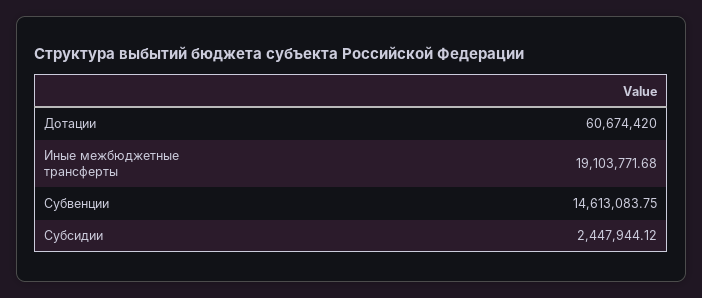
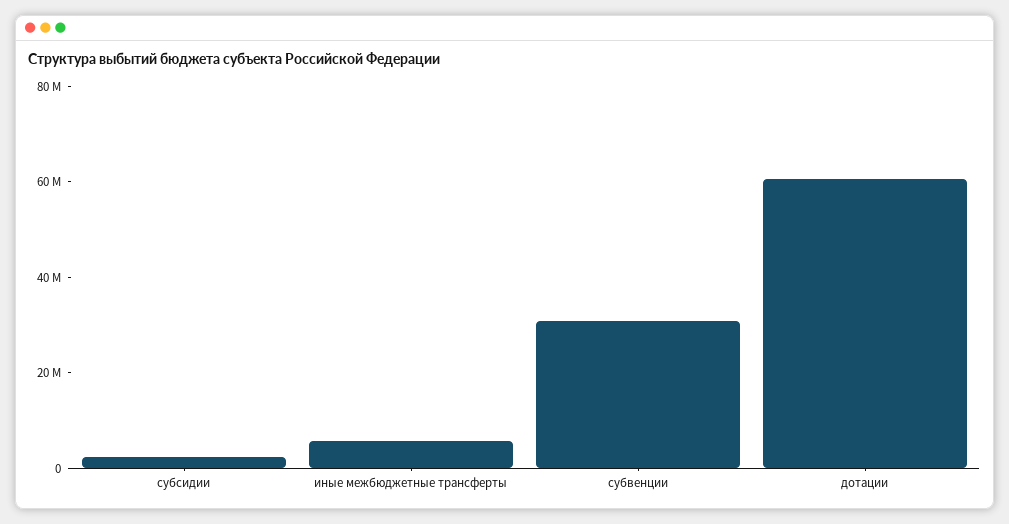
Иные межбюджетные трансферты: 19103771.68 -> 5000000
Субвенции: 14613083.75 -> 30000000

